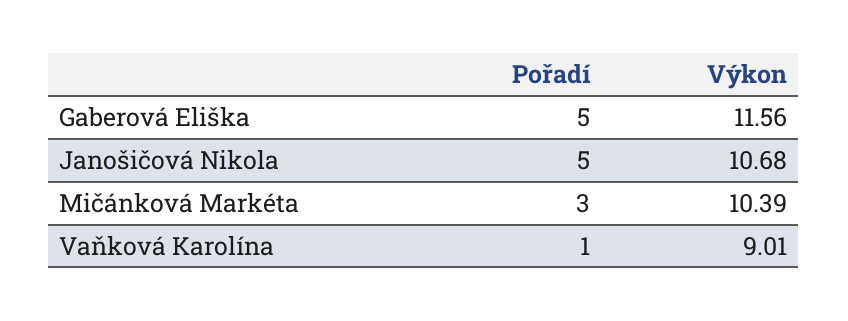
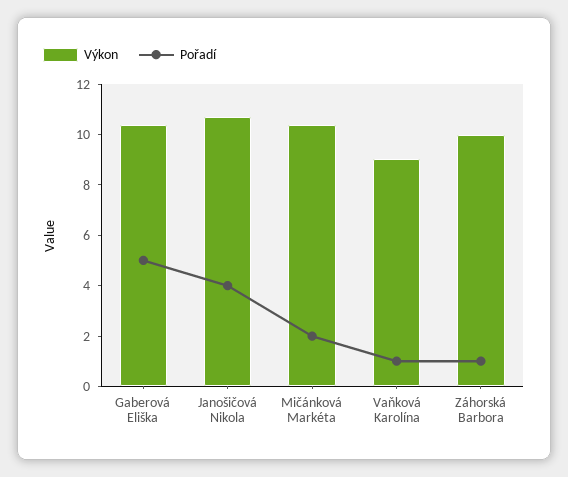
Výkon, Gaberová Eliška: 11.56 -> 10.5
Pořadí, Janošičová Nikola: 5 -> 4
Pořadí, Mičánková Markéta: 3 -> 2
Výkon, Záhorská Barbora: none -> 10
Pořadí, Záhorská Barbora: none -> 1

